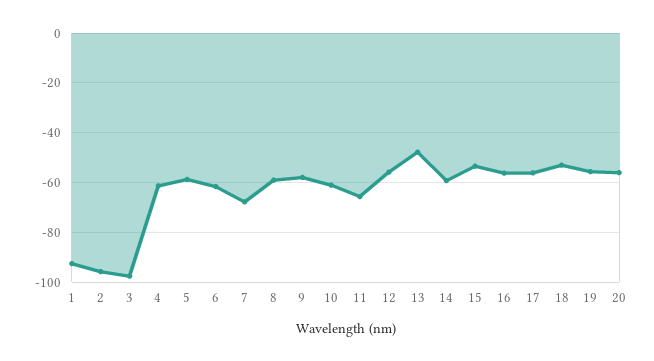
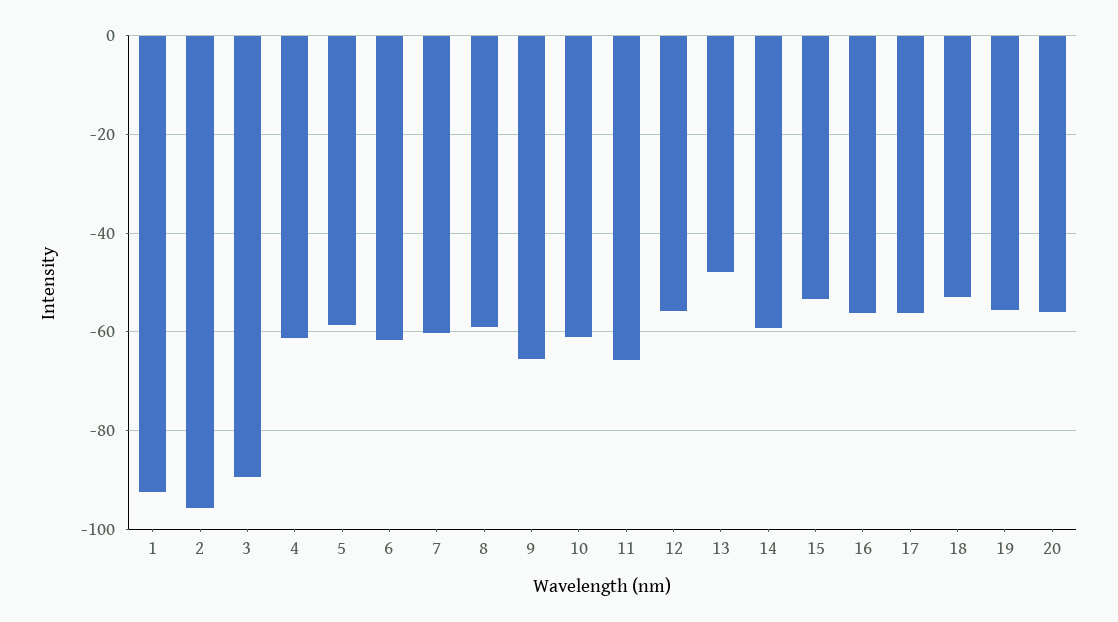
3: -97.5 -> -90
7: -67.5 -> -60
9: -57.5 -> -66

